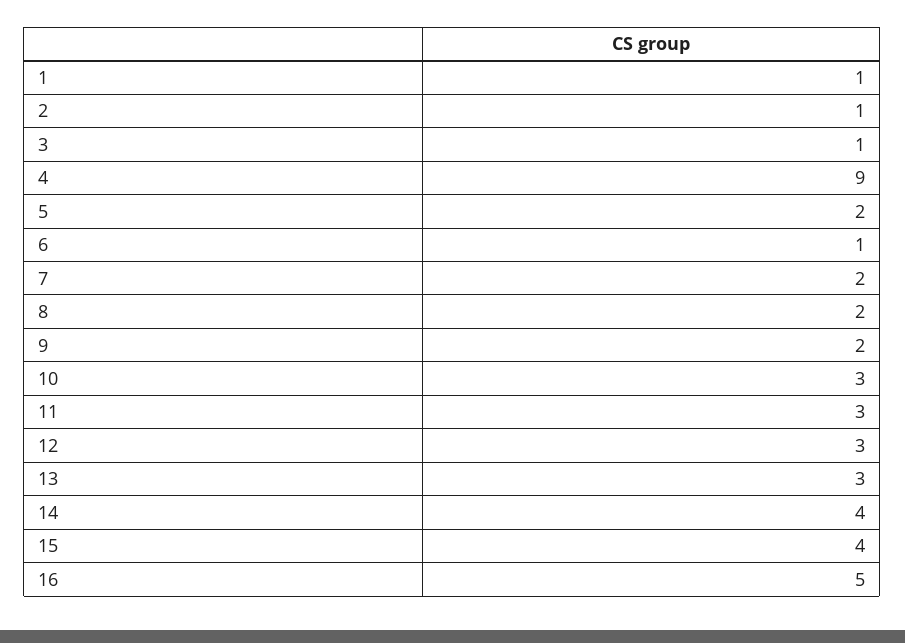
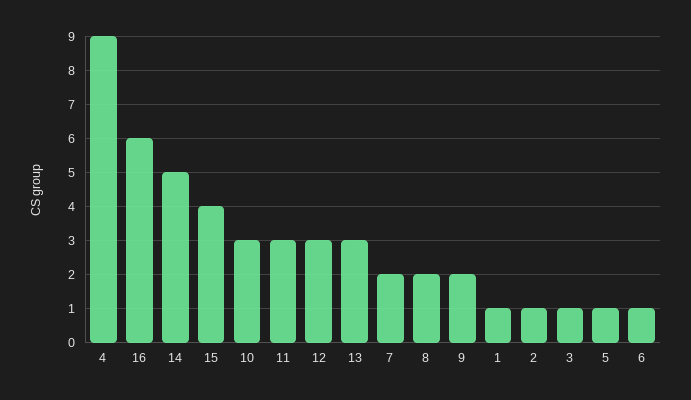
5: 2 -> 1
14: 4 -> 5
16: 5 -> 6

